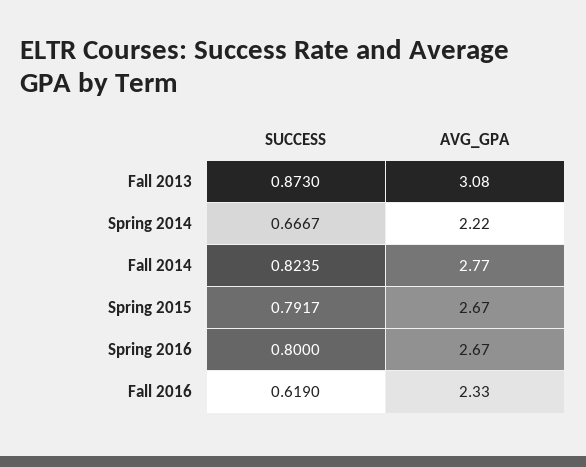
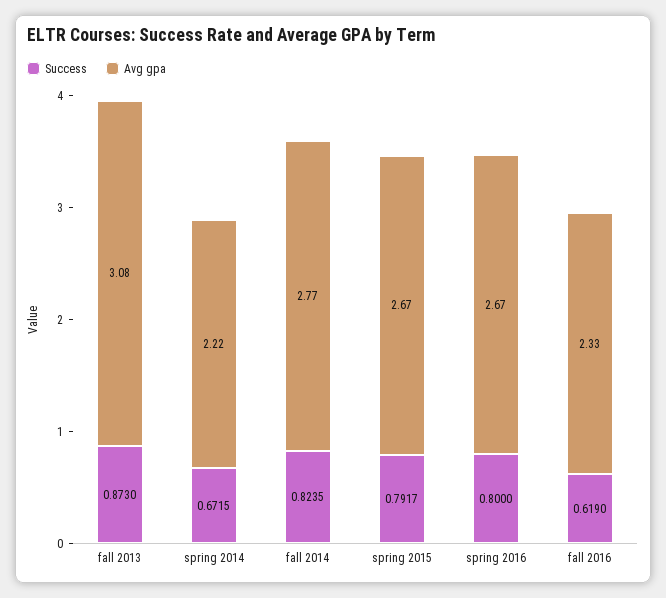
SUCCESS, Spring 2014: 0.6667 -> 0.6715

